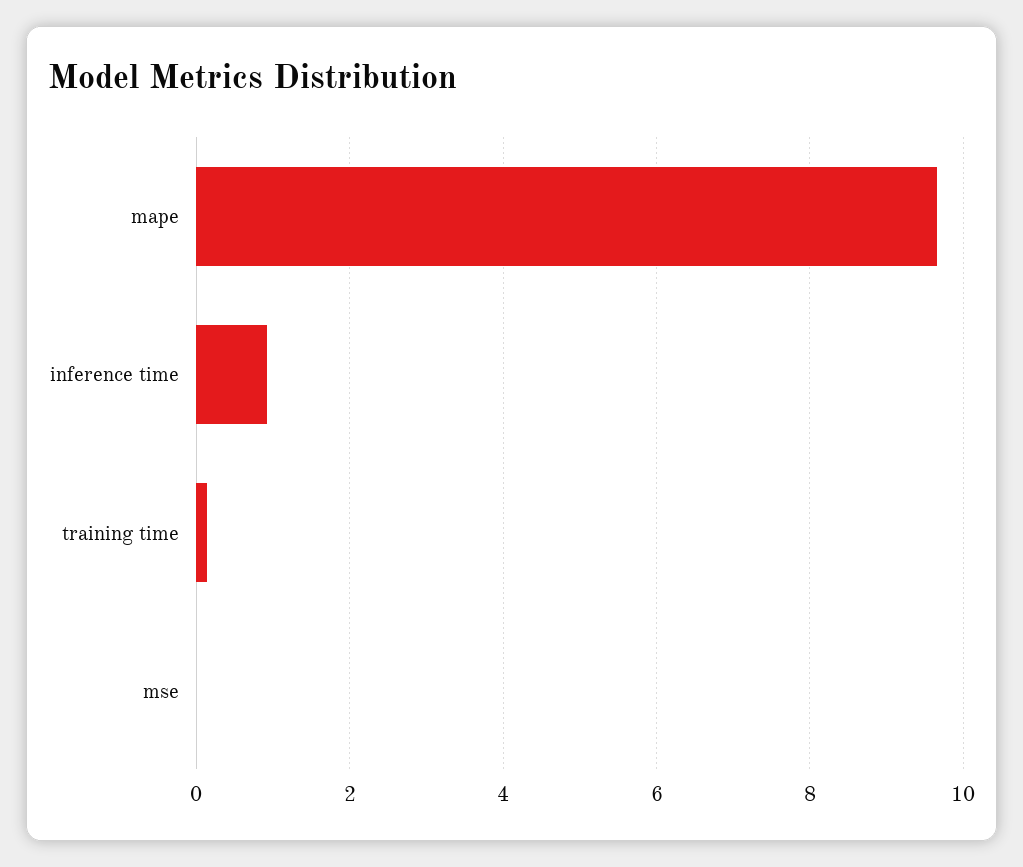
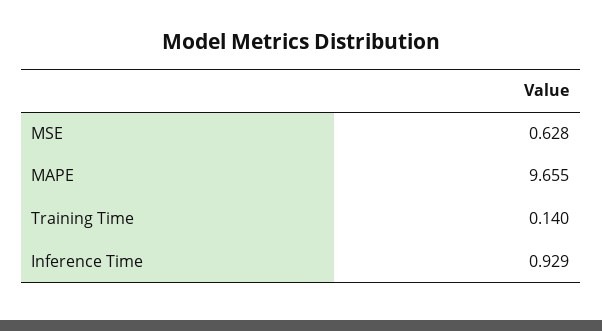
mse: 0 -> 0.628

